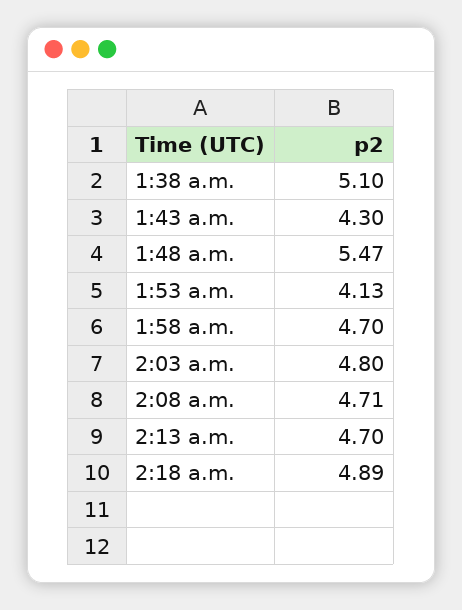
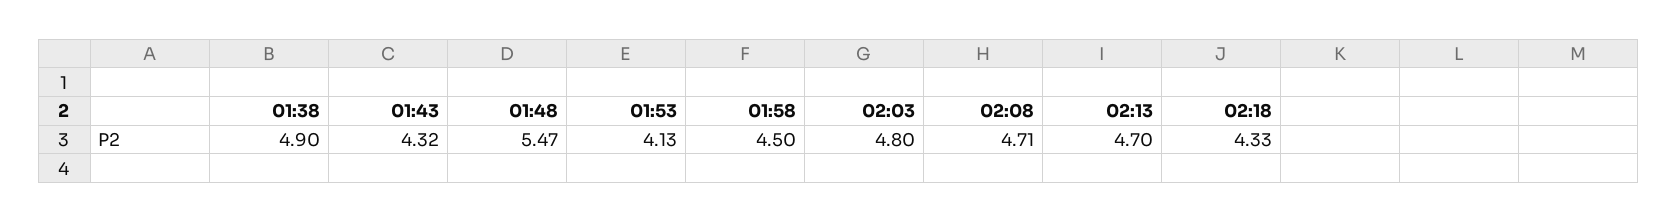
1:38 a.m.: 5.1 -> 4.9
1:43 a.m.: 4.3 -> 4.32
1:58 a.m.: 4.7 -> 4.5
2:18 a.m.: 4.89 -> 4.33

